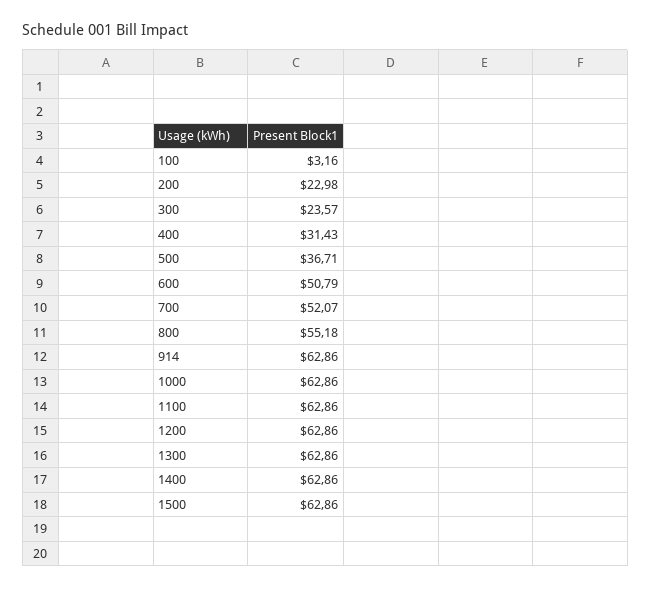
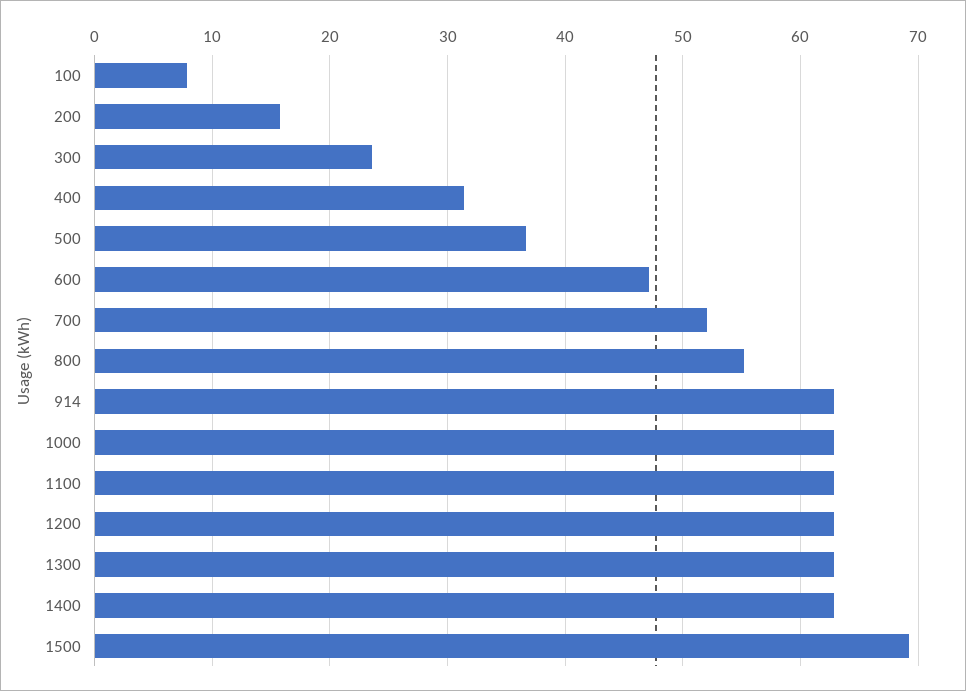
100: 3.16 -> 8
200: 22.98 -> 16
600: 50.79 -> 47
1500: 62.86 -> 69

